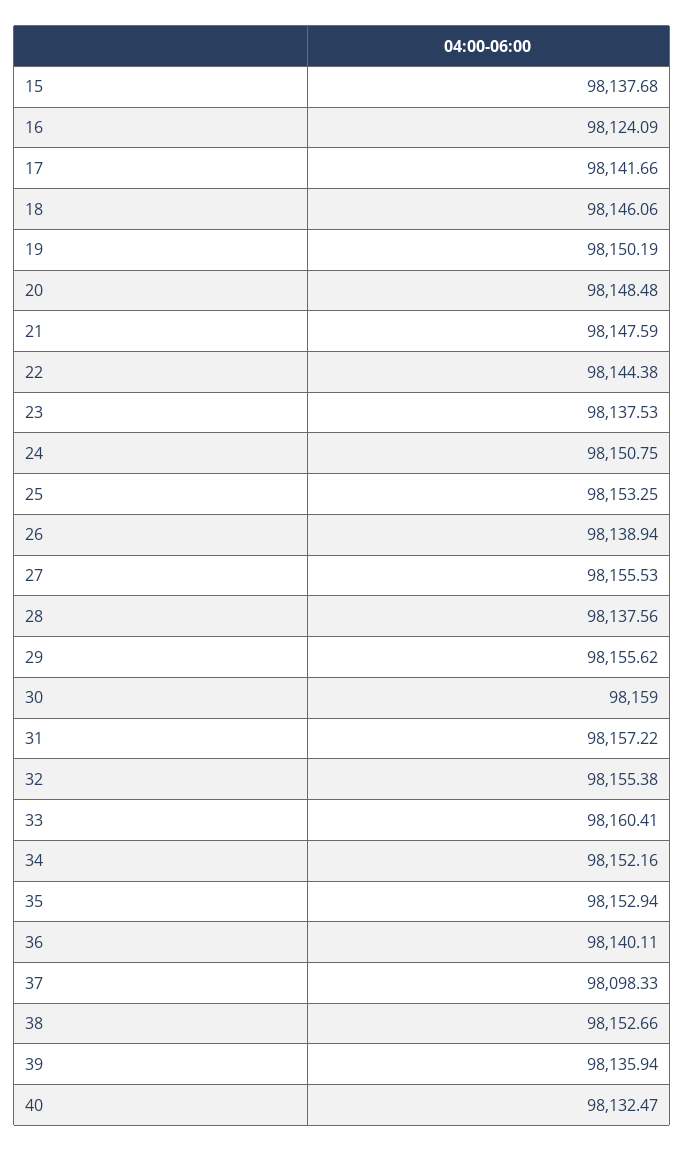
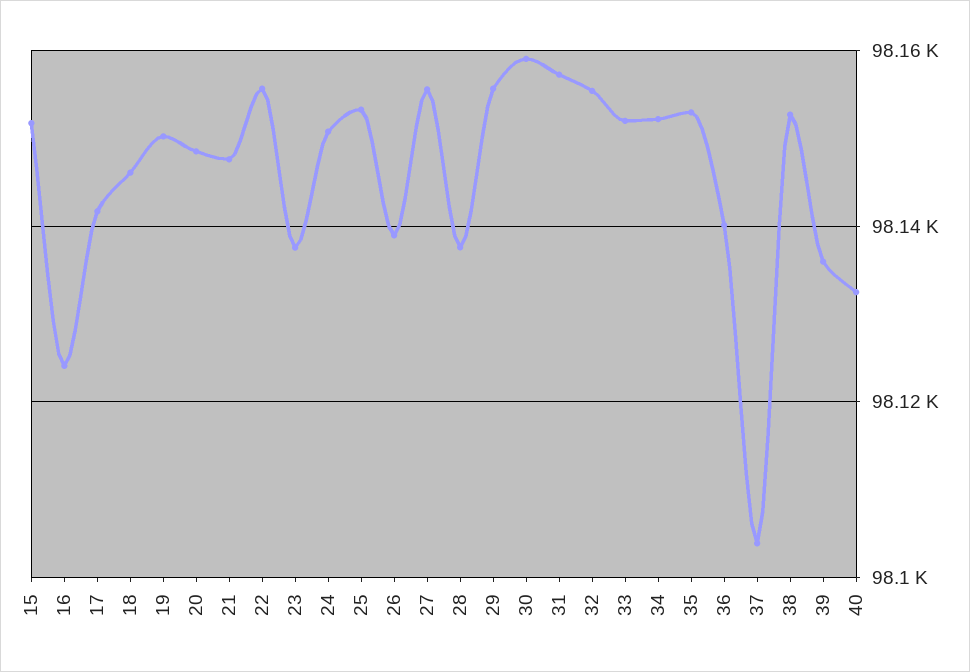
15: 98137.68 -> 98152
22: 98144.38 -> 98156
33: 98160.41 -> 98152
37: 98098.33 -> 98104

